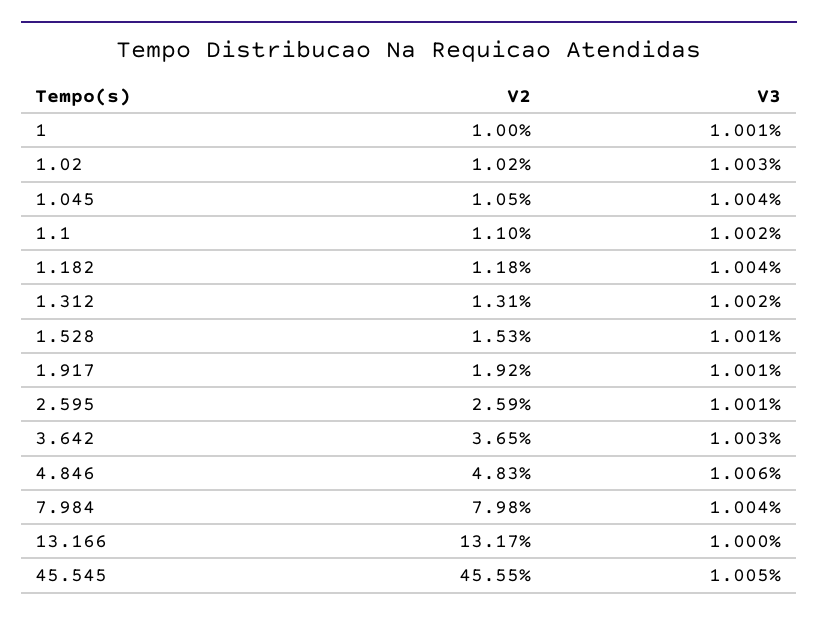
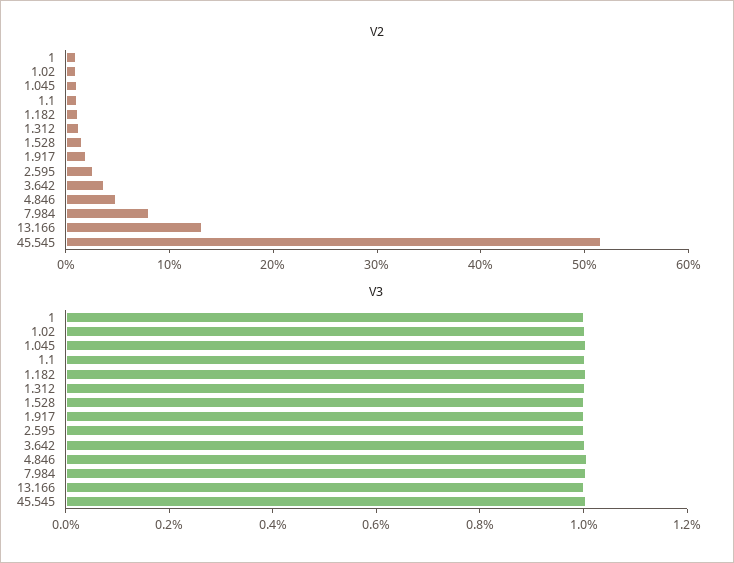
V2, 45.545: 45.55 -> 52

